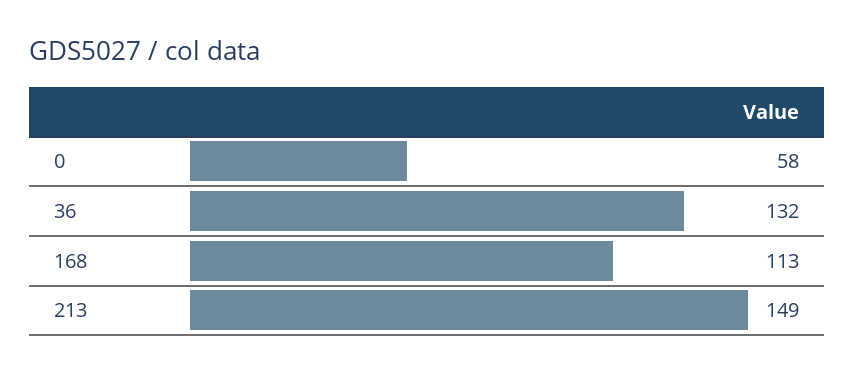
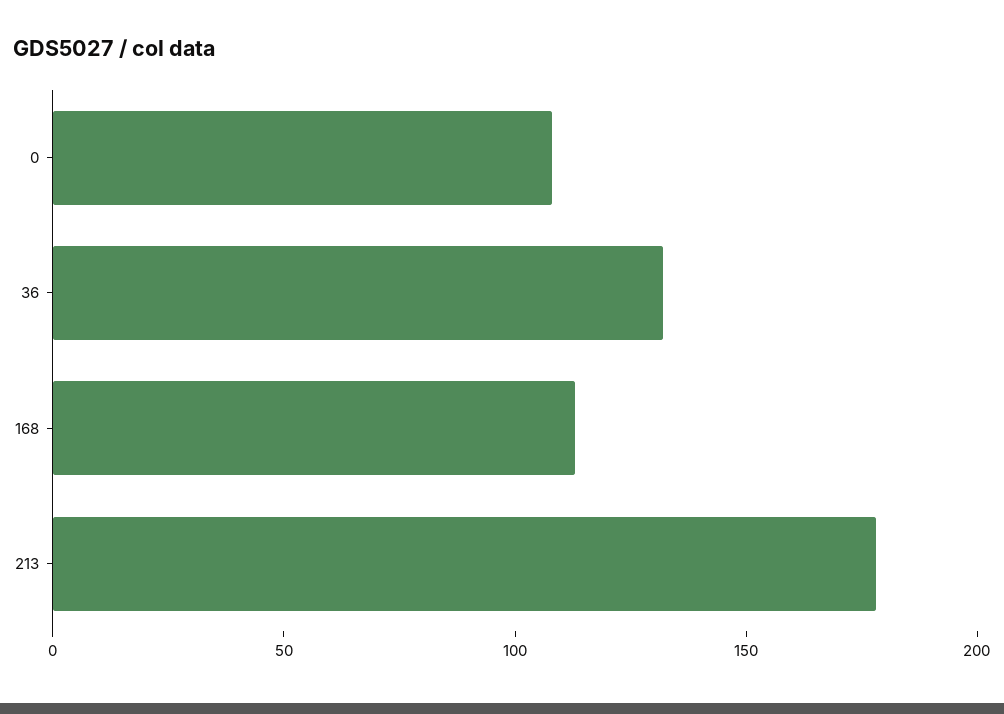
0: 58 -> 110
213: 149 -> 180

